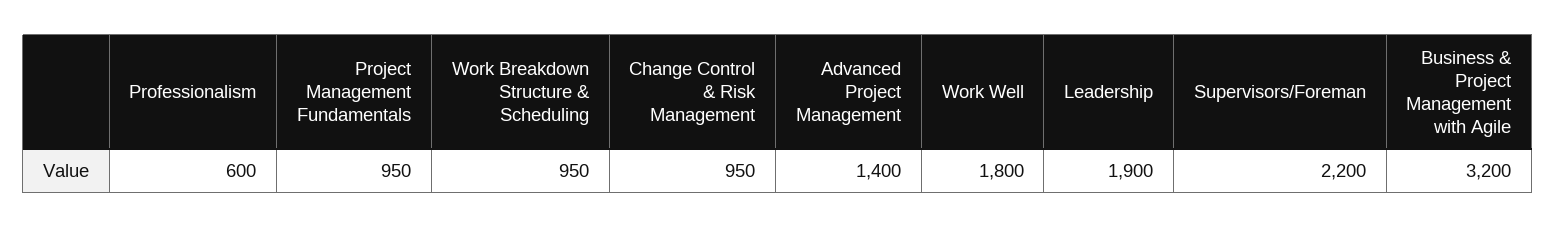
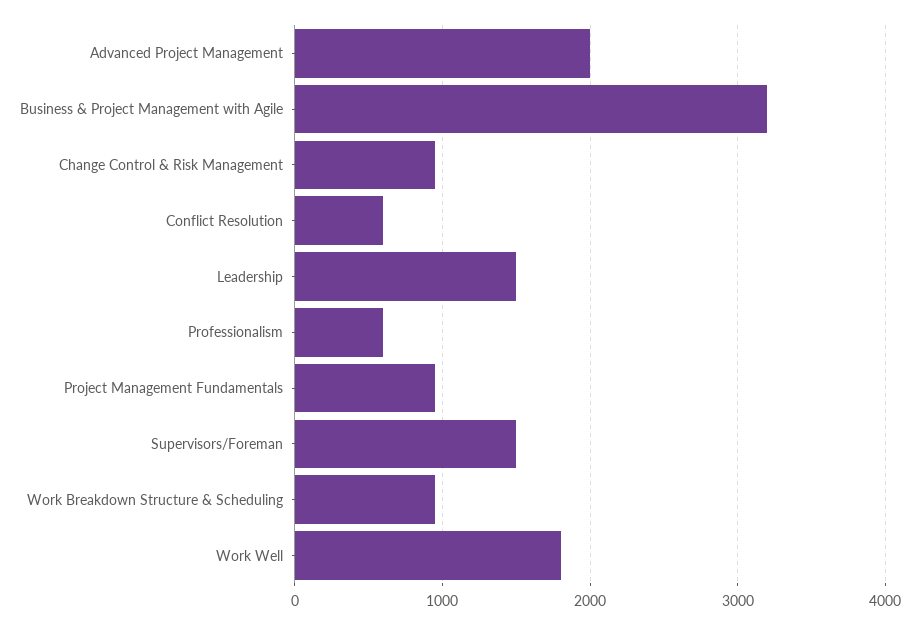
Advanced Project Management: 1400 -> 2000
Leadership: 1900 -> 1500
Supervisors/Foreman: 2200 -> 1500
Conflict Resolution: none -> 600

